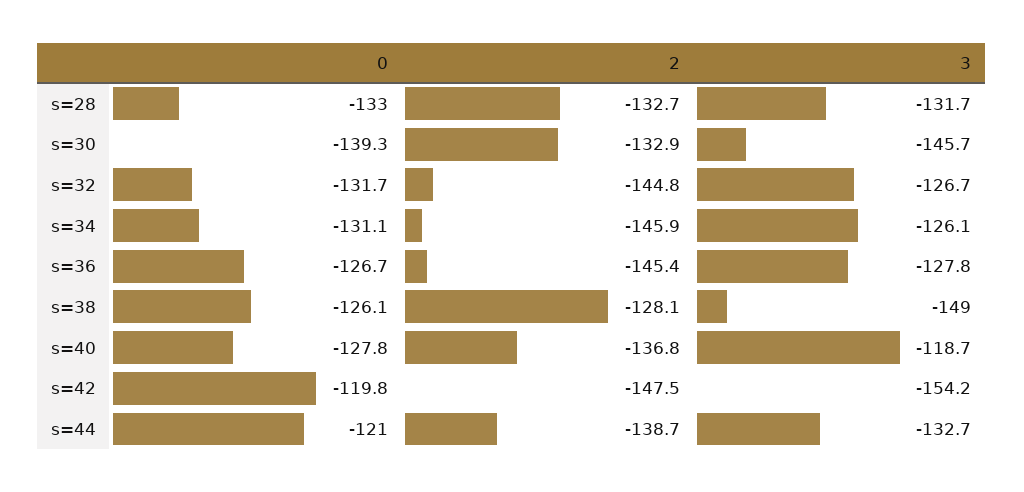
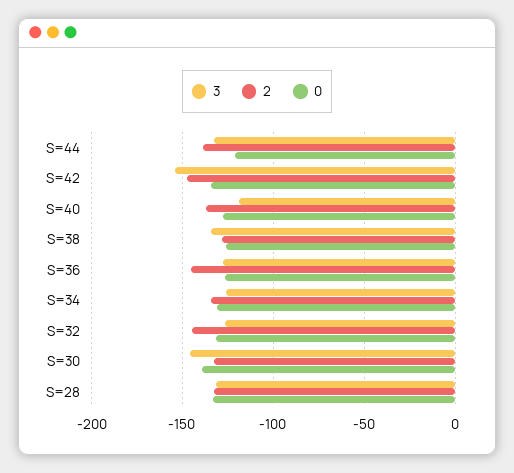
2, s=34: -145.9 -> -135
3, s=38: -149 -> -135
0, s=42: -119.8 -> -135

